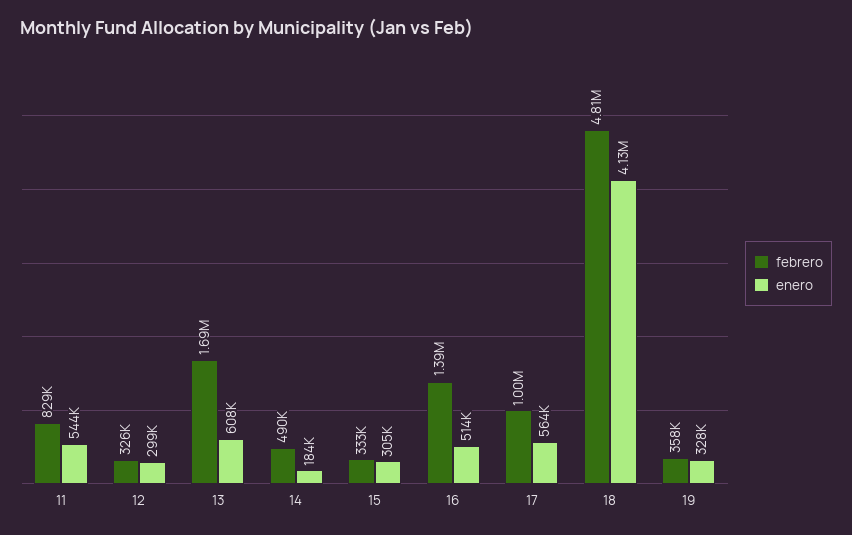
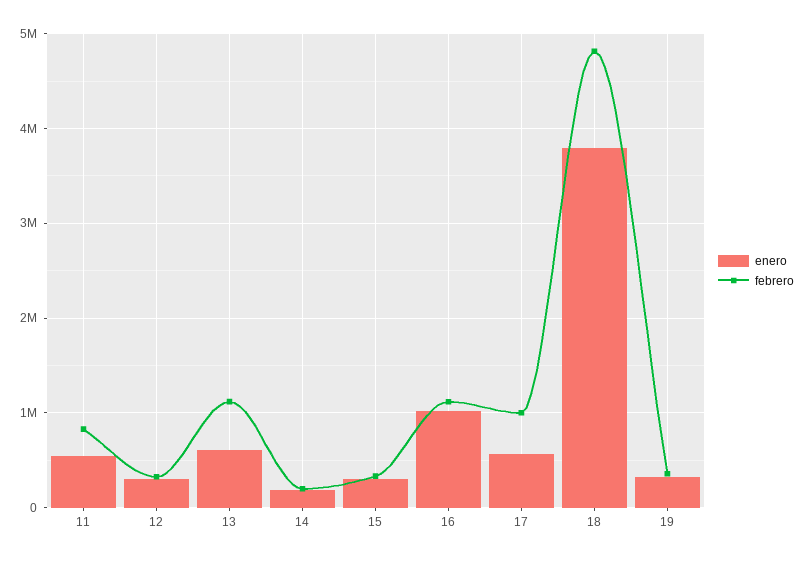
febrero, 13: 1690000 -> 1100000
febrero, 14: 490000 -> 200000
febrero, 16: 1390000 -> 1100000
enero, 16: 514000 -> 1000000
enero, 18: 4130000 -> 3800000

